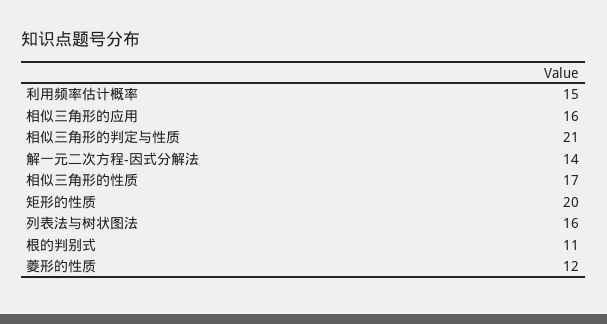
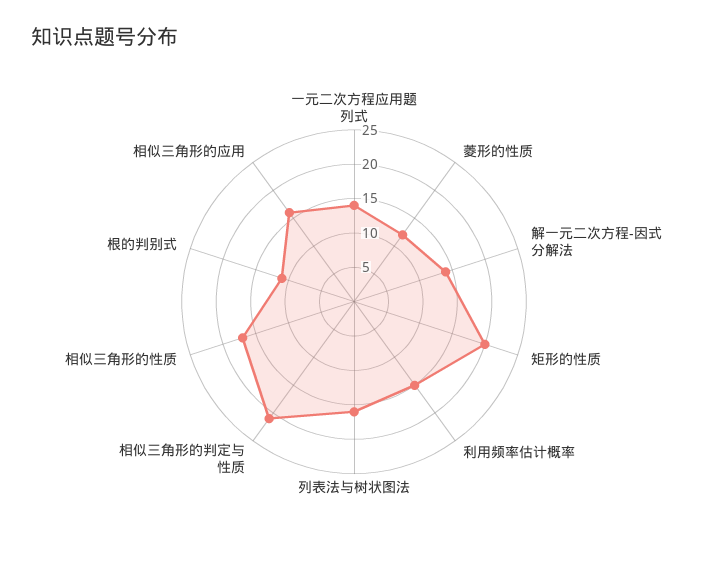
一元二次方程应用题列式: none -> 15

